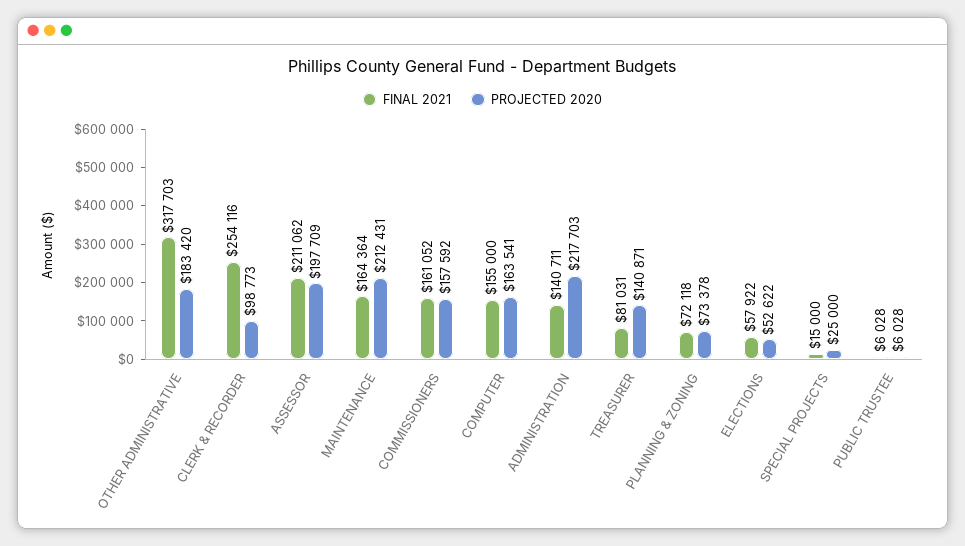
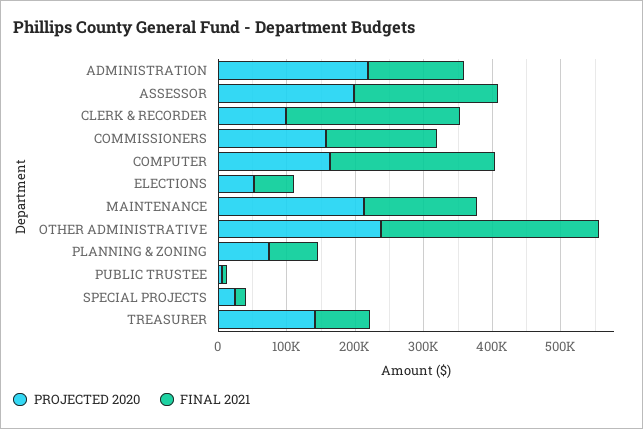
PROJECTED 2020, OTHER ADMINISTRATIVE: 183420 -> 240000
FINAL 2021, COMPUTER: 155000 -> 240000

